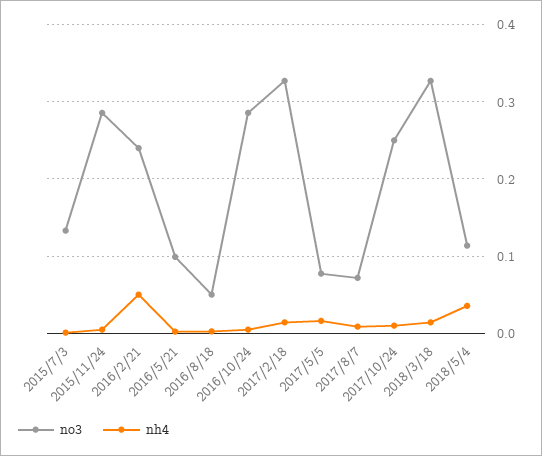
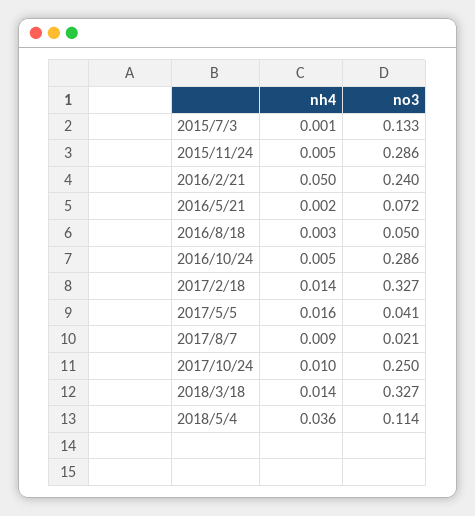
no3, 2016/5/21: 0.1 -> 0.072
no3, 2017/5/5: 0.08 -> 0.041
no3, 2017/8/7: 0.07 -> 0.021

